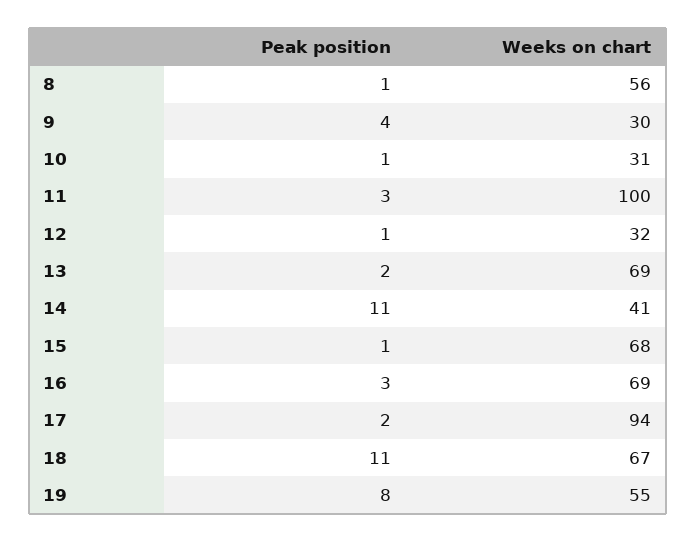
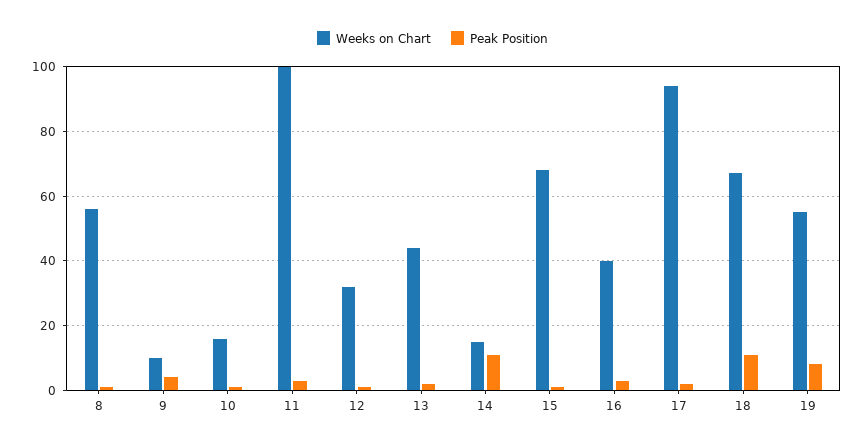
Weeks on chart, 9: 30 -> 10
Weeks on chart, 10: 31 -> 15
Weeks on chart, 13: 69 -> 45
Weeks on chart, 14: 41 -> 15
Weeks on chart, 16: 69 -> 40

